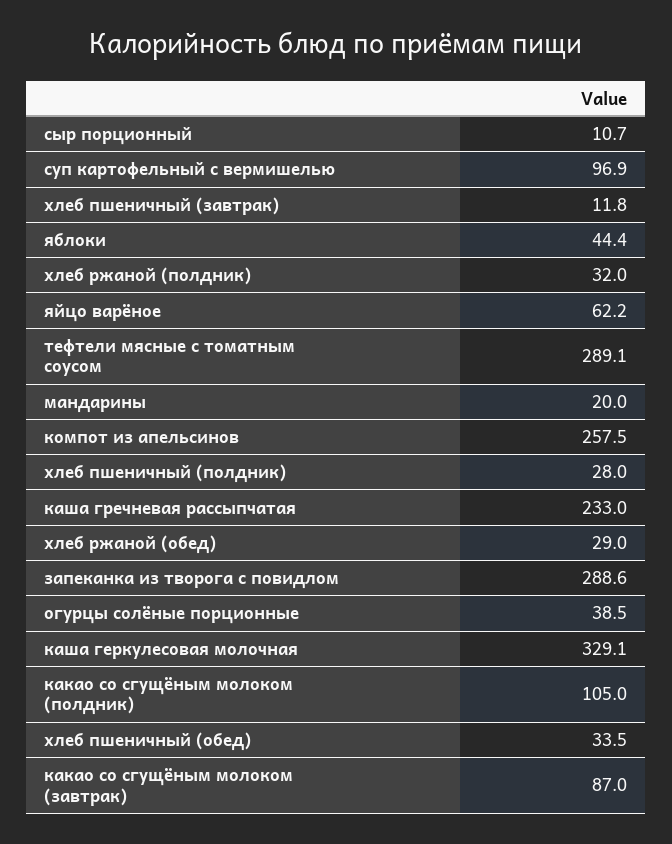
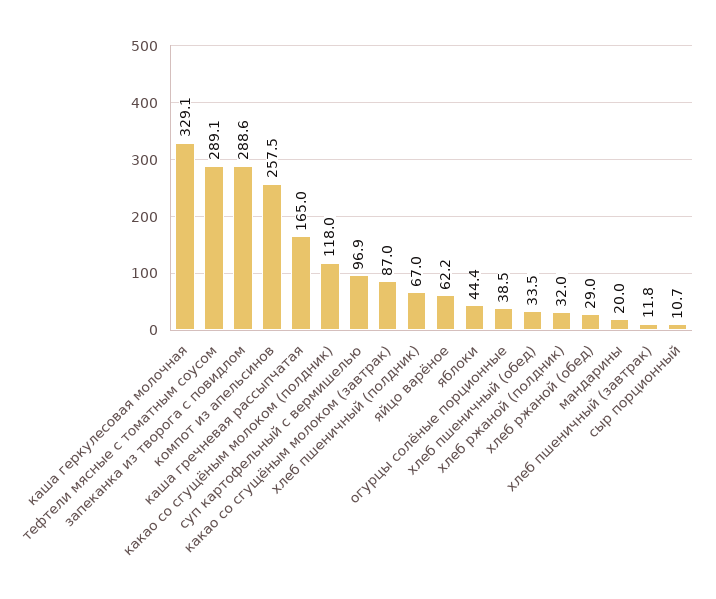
хлеб пшеничный (полдник): 28 -> 67
каша гречневая рассыпчатая: 233 -> 165
какао со сгущёным молоком (полдник): 105 -> 118

